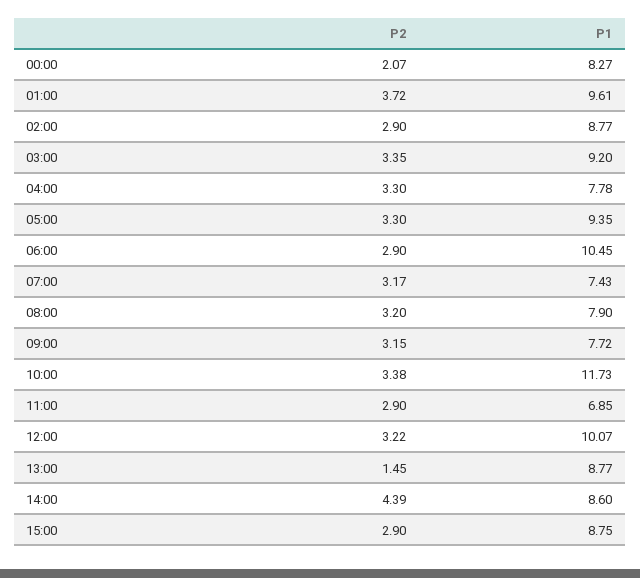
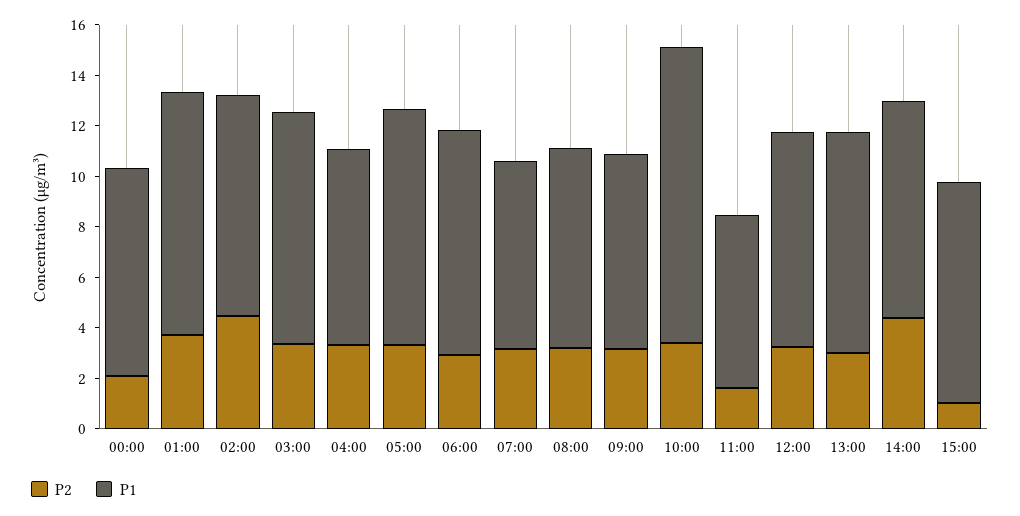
P2, 02:00: 2.9 -> 4.5
P1, 06:00: 10.45 -> 9
P2, 11:00: 2.9 -> 1.5
P1, 12:00: 10.07 -> 8.5
P2, 13:00: 1.45 -> 3
P2, 15:00: 2.9 -> 1

